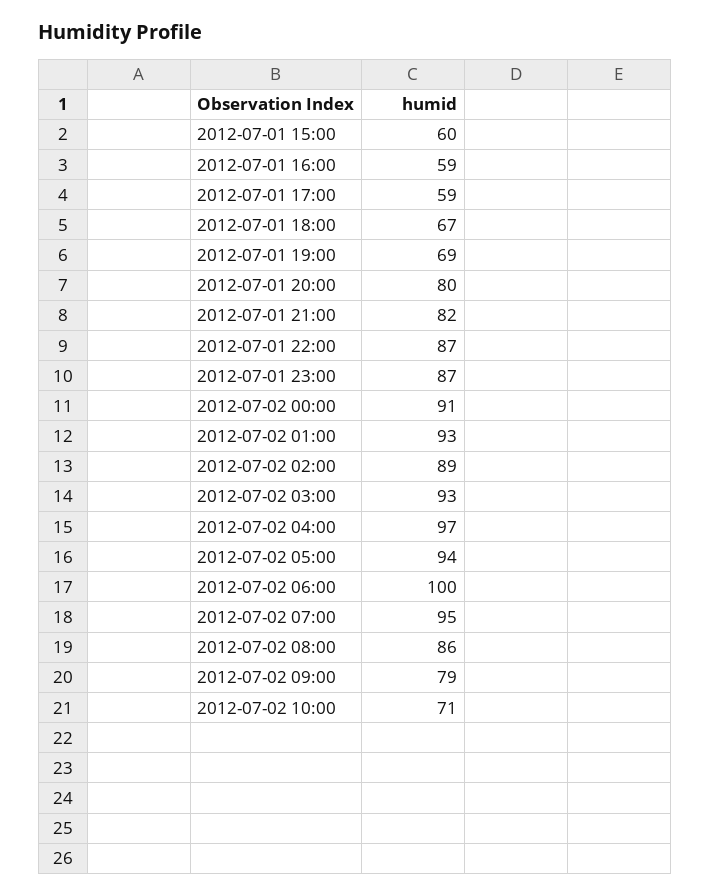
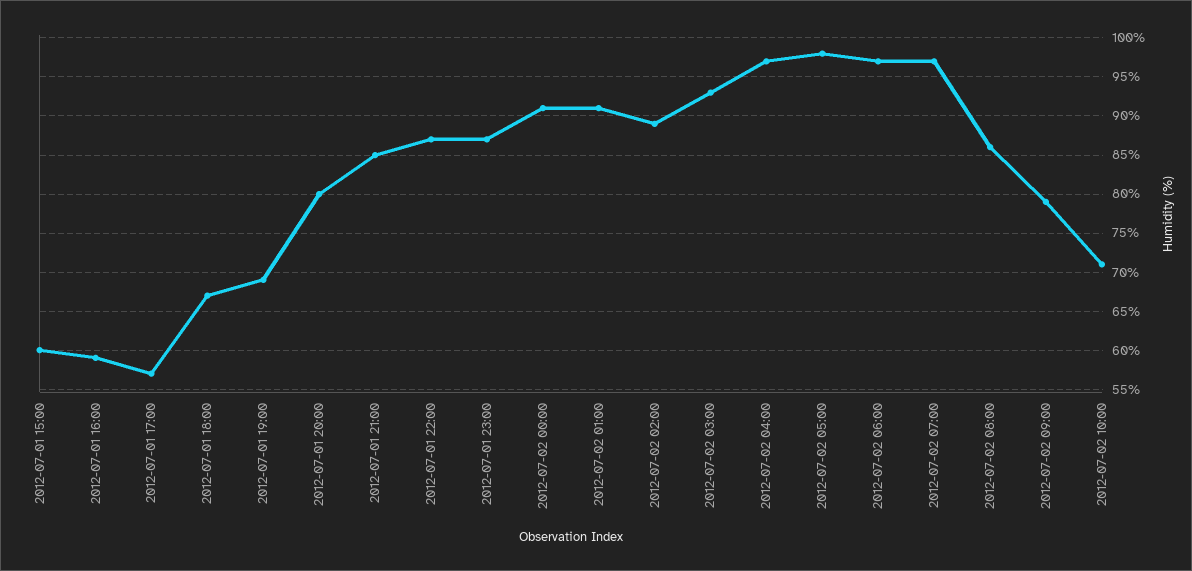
2012-07-01 17:00: 59 -> 57
2012-07-01 21:00: 82 -> 85
2012-07-02 01:00: 93 -> 91
2012-07-02 05:00: 94 -> 98
2012-07-02 06:00: 100 -> 97
2012-07-02 07:00: 95 -> 97

